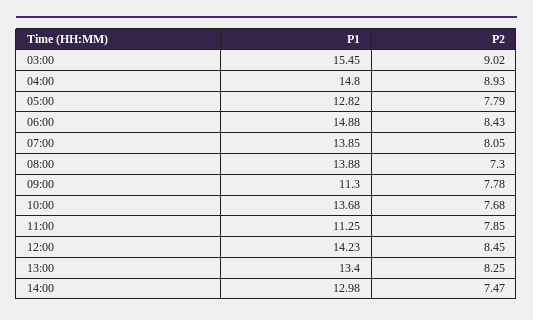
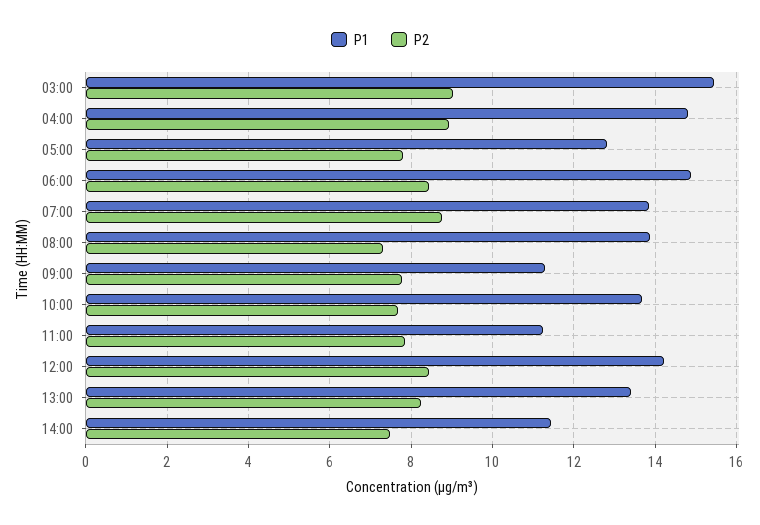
P2, 07:00: 8.05 -> 8.8
P1, 14:00: 12.98 -> 11.4

